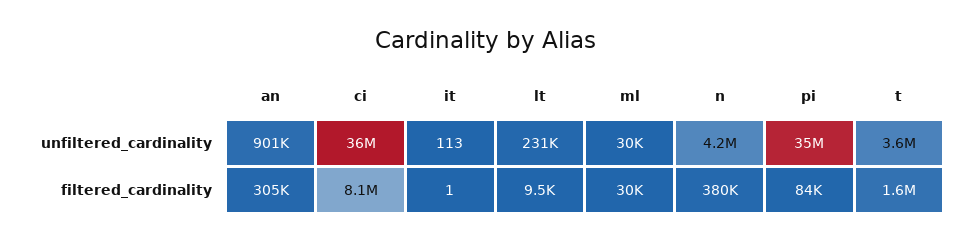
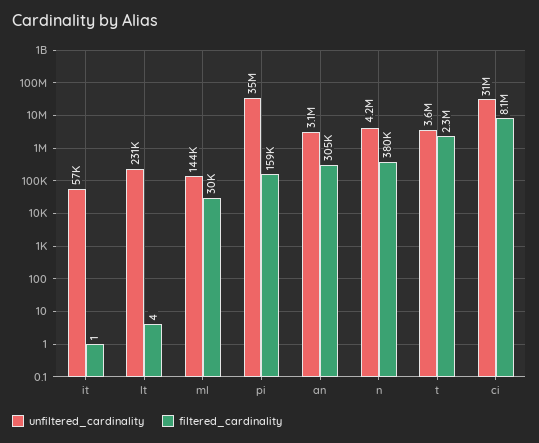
unfiltered_cardinality, an: 901000 -> 3100000
unfiltered_cardinality, ci: 36000000 -> 31000000
unfiltered_cardinality, it: 113 -> 57000
unfiltered_cardinality, ml: 30000 -> 144000
filtered_cardinality, lt: 9500 -> 4
filtered_cardinality, pi: 84000 -> 159000
filtered_cardinality, t: 1600000 -> 2300000

